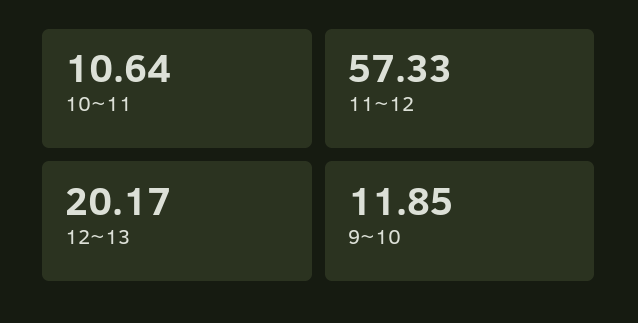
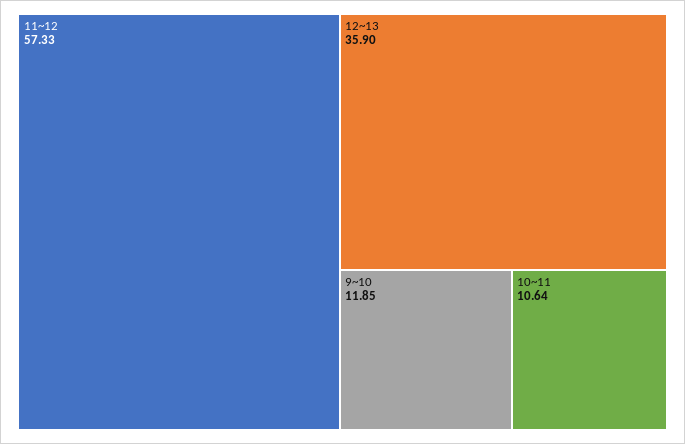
12~13: 20.17 -> 35.9

